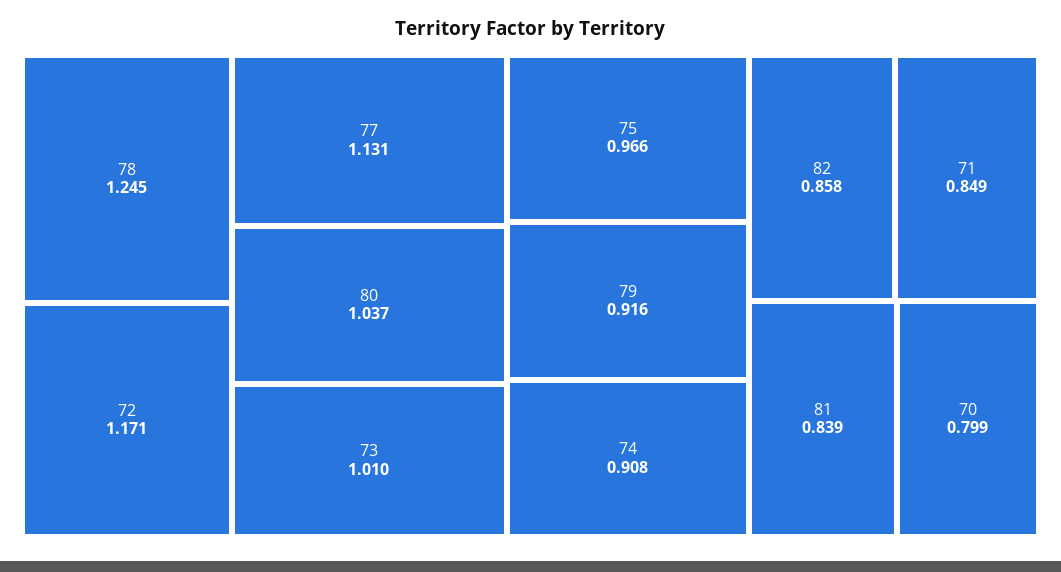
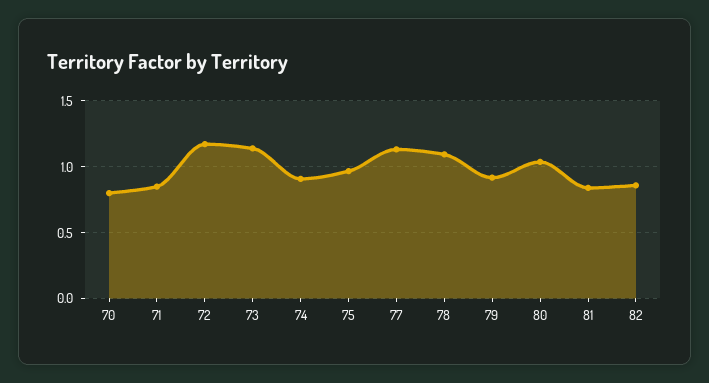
78: 1.245 -> 1.1
73: 1.01 -> 1.15

